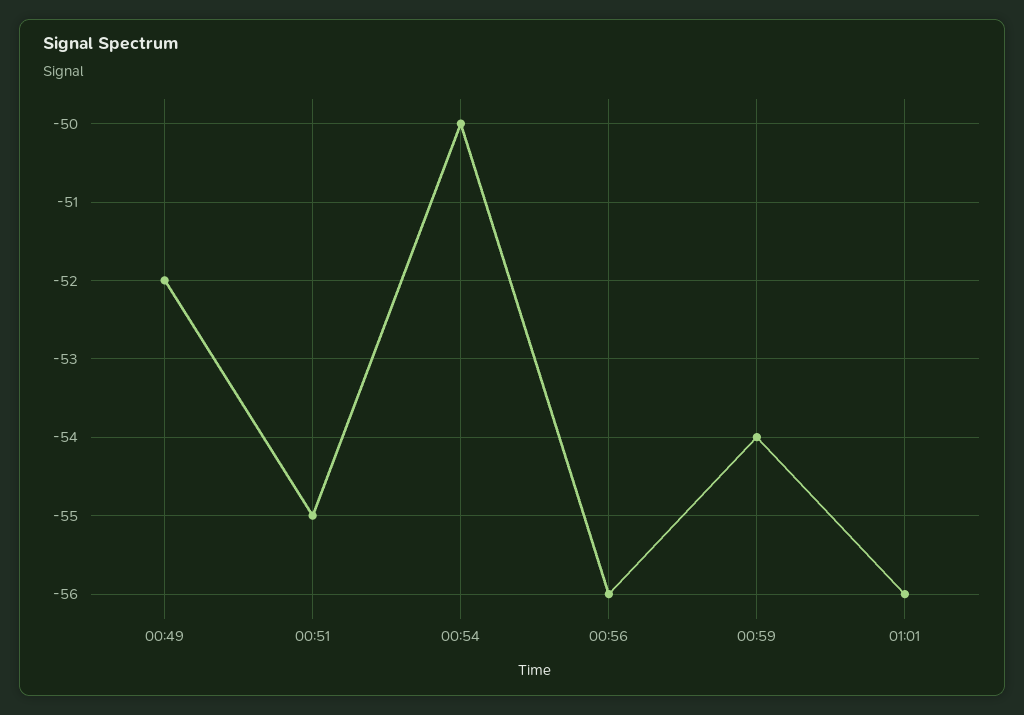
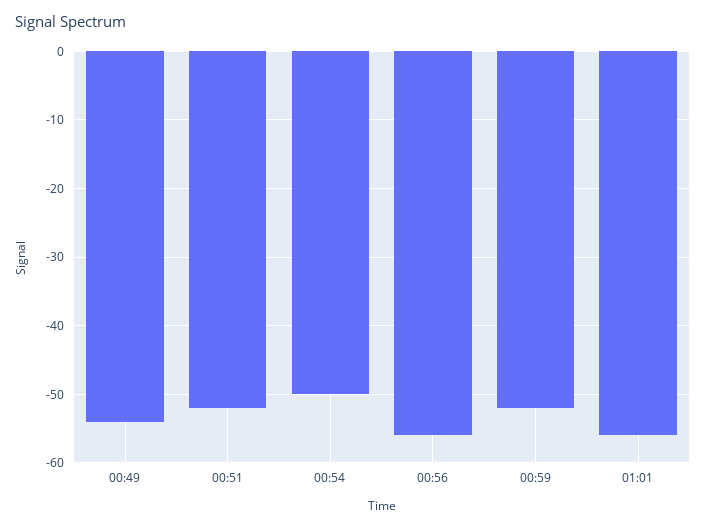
00:49: -52 -> -54
00:51: -55 -> -52
00:59: -54 -> -52

